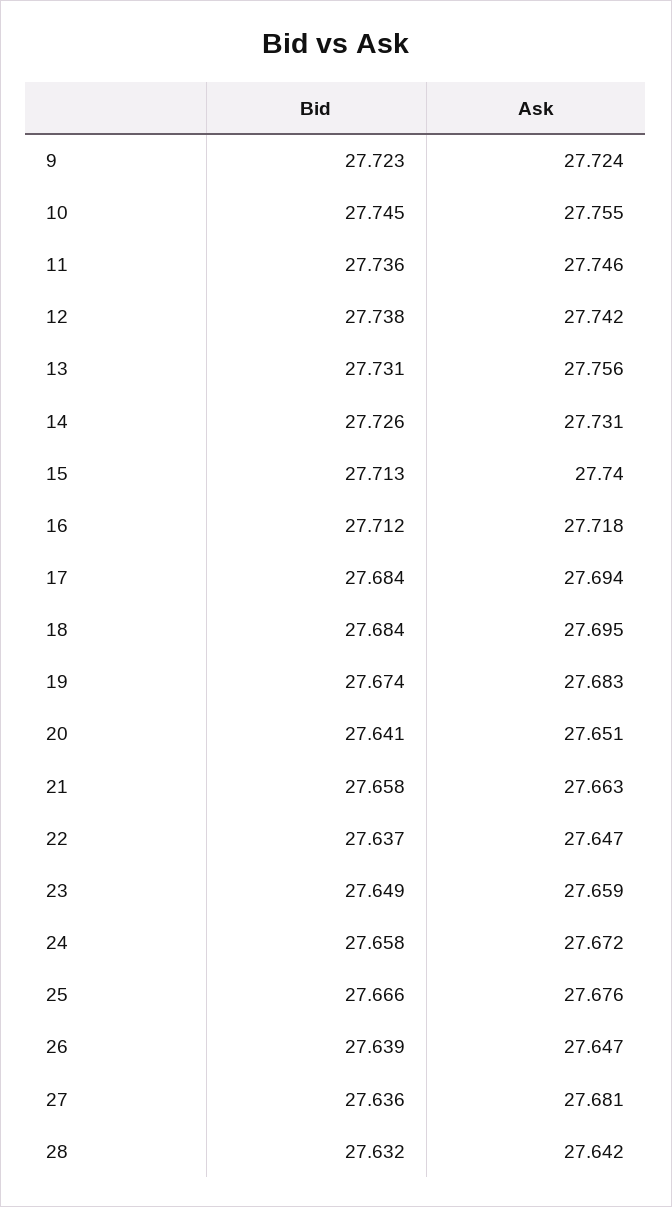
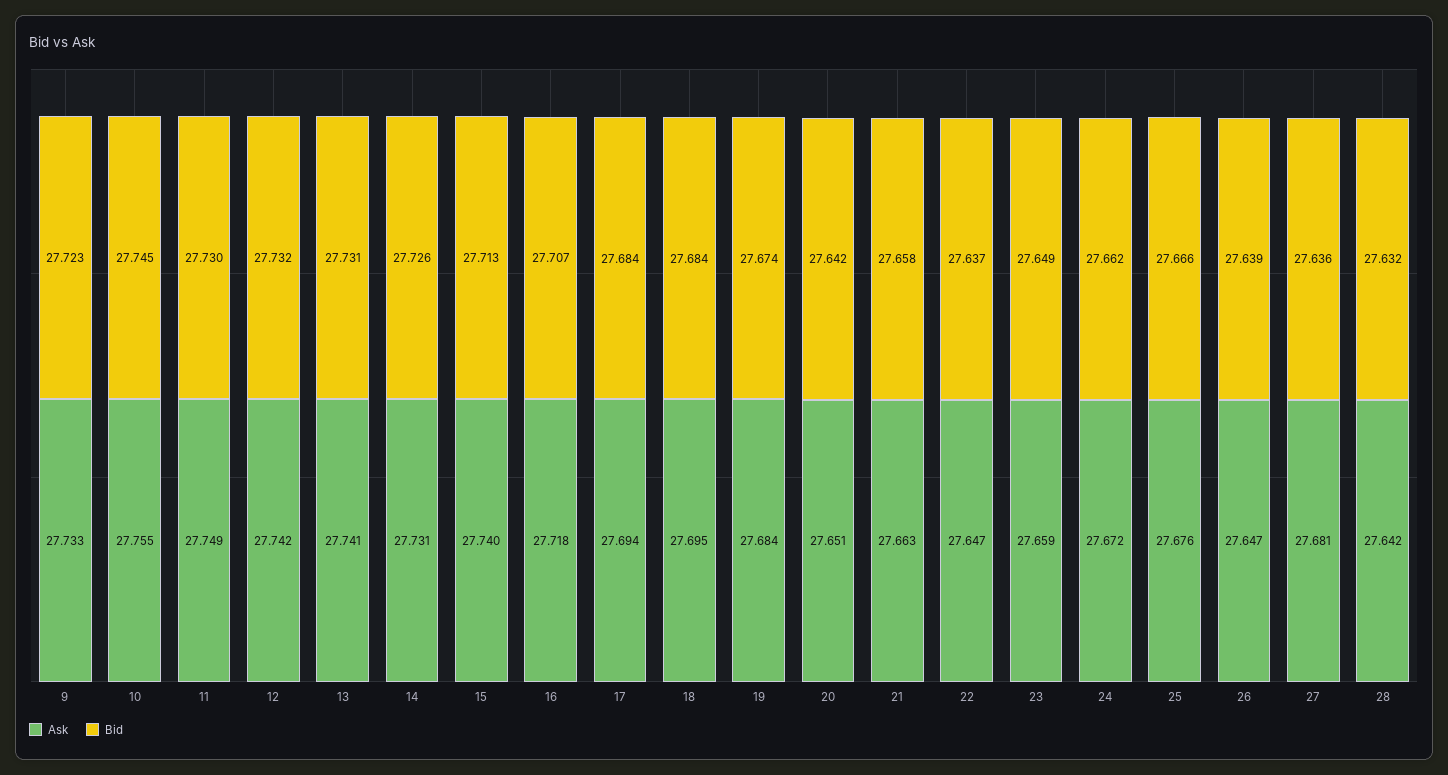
Ask, 9: 27.724 -> 27.733
Bid, 11: 27.736 -> 27.73
Ask, 11: 27.746 -> 27.749
Bid, 12: 27.738 -> 27.732
Ask, 13: 27.756 -> 27.741
Bid, 16: 27.712 -> 27.707
Ask, 19: 27.683 -> 27.684
Bid, 20: 27.641 -> 27.642
Bid, 24: 27.658 -> 27.662

